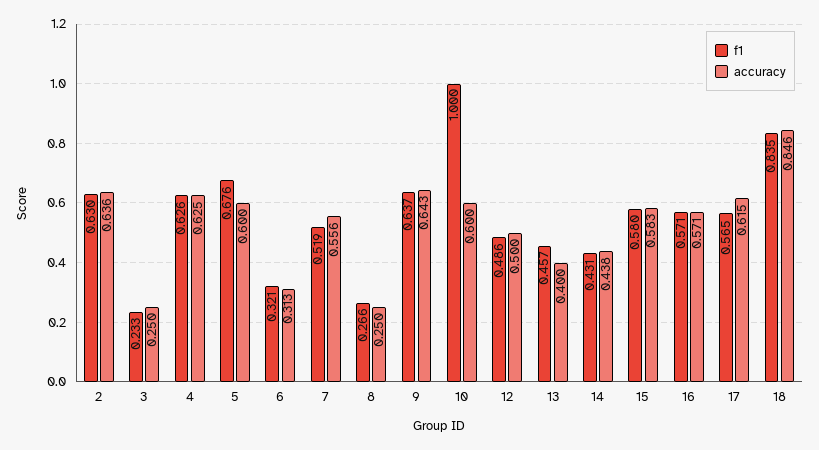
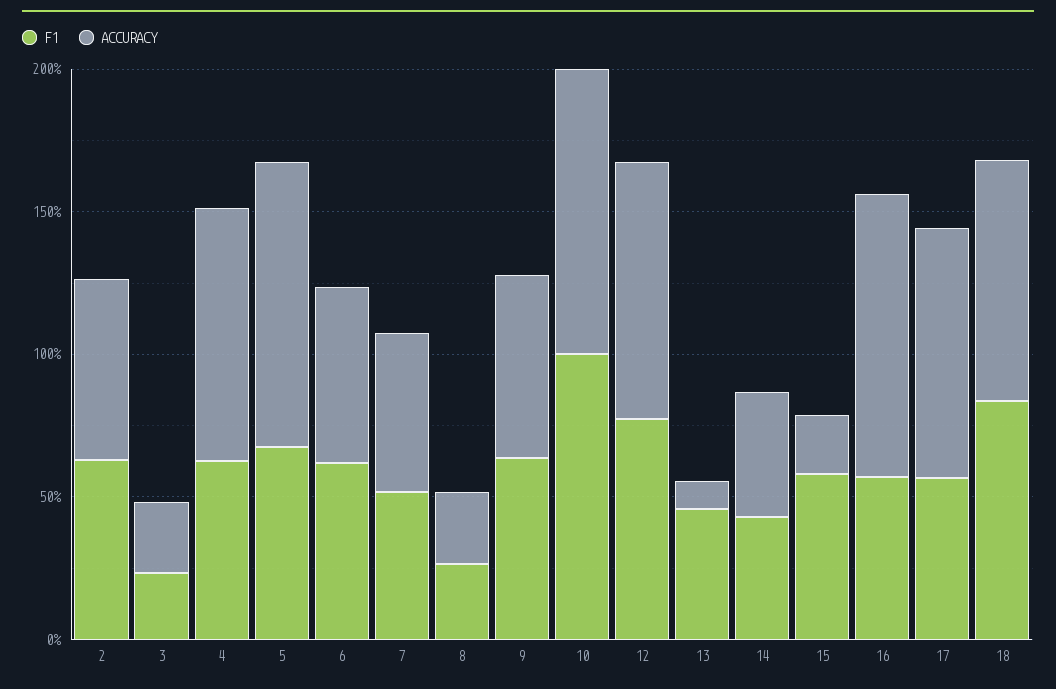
accuracy, 4: 0.625 -> 0.9
accuracy, 5: 0.6 -> 1
f1, 6: 0.321 -> 0.6
accuracy, 6: 0.313 -> 0.6
accuracy, 10: 0.6 -> 1
f1, 12: 0.486 -> 0.8
accuracy, 12: 0.5 -> 0.9
accuracy, 13: 0.4 -> 0.1
accuracy, 15: 0.583 -> 0.2
accuracy, 16: 0.571 -> 1
accuracy, 17: 0.615 -> 0.9

